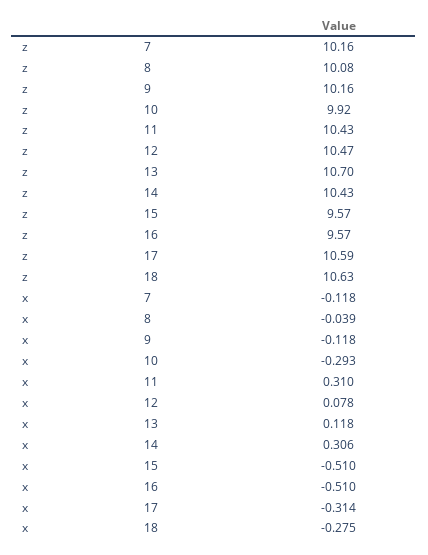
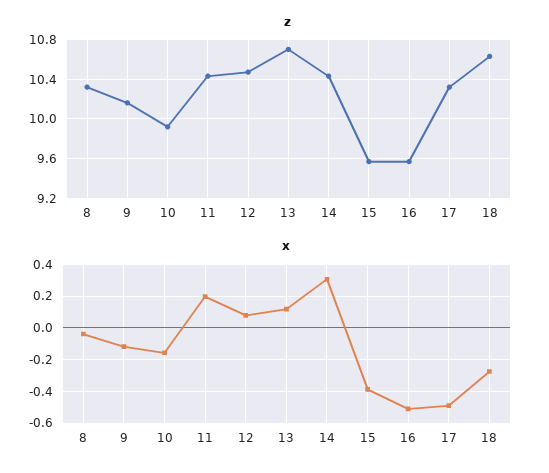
z, 7: 10.16 -> none
z, 8: 10.08 -> 10.3
z, 17: 10.59 -> 10.3
x, 7: -0.118 -> none
x, 10: -0.293 -> -0.15
x, 11: 0.31 -> 0.2
x, 15: -0.51 -> -0.4
x, 17: -0.314 -> -0.5

